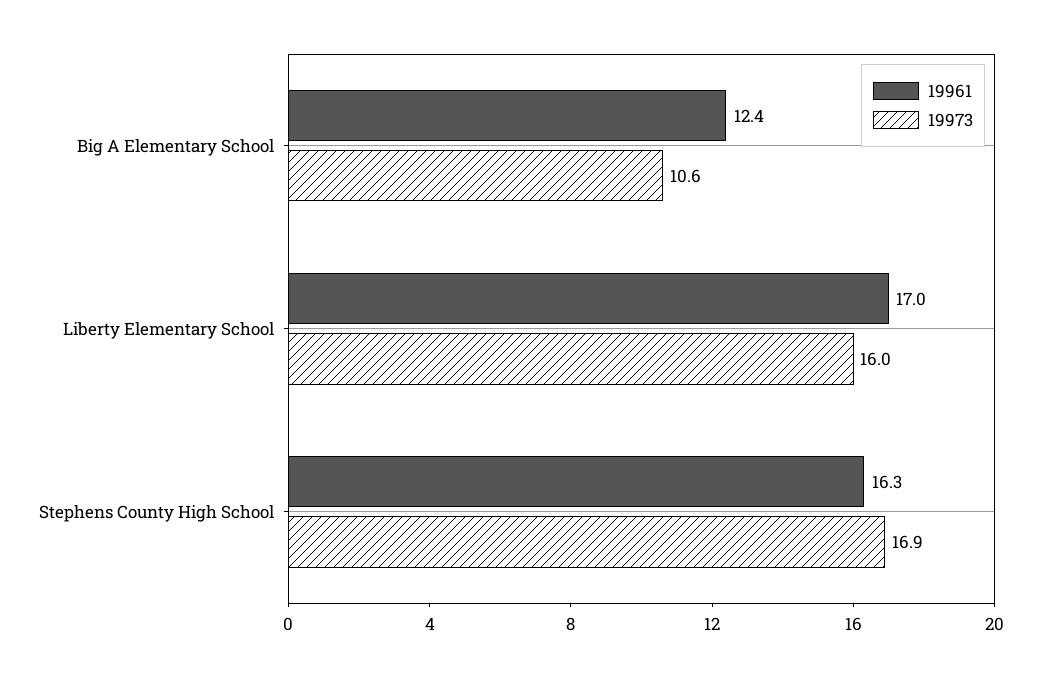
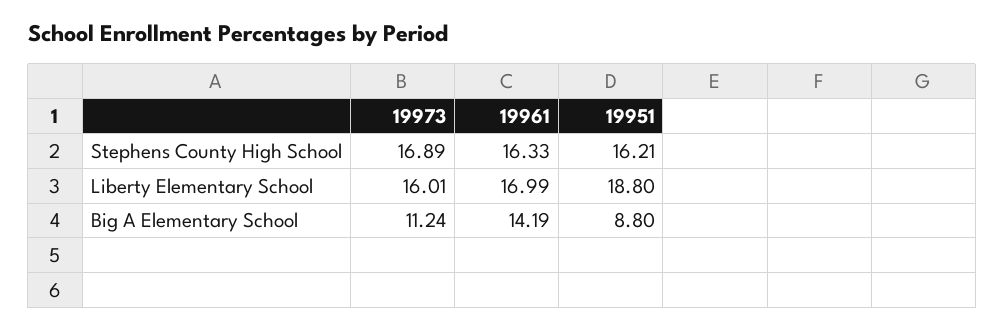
19961, Big A Elementary School: 12.4 -> 14.19
19973, Big A Elementary School: 10.6 -> 11.24
19951, Stephens County High School: none -> 16.21
19951, Liberty Elementary School: none -> 18.8
19951, Big A Elementary School: none -> 8.8

